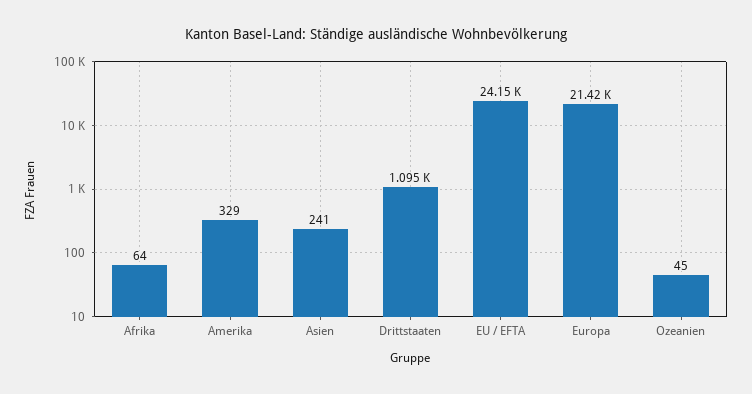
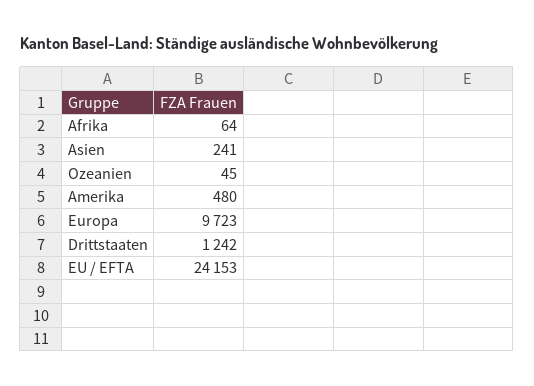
Amerika: 329 -> 480
Drittstaaten: 1095 -> 1242
Europa: 21420 -> 9723

